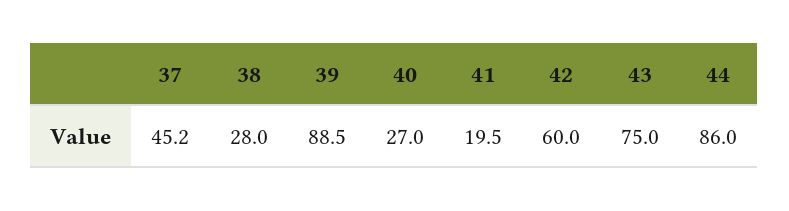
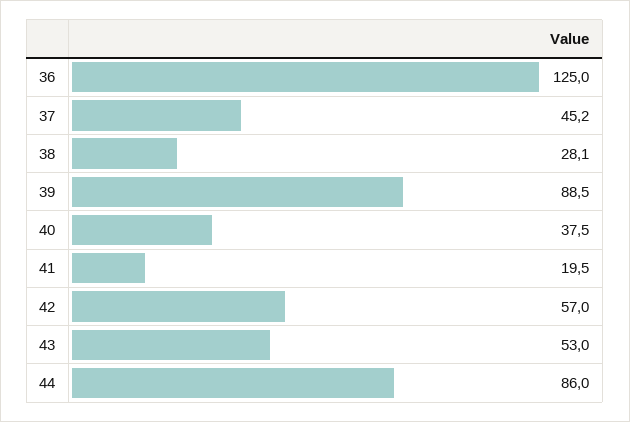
38: 28 -> 28.1
40: 27 -> 37.5
42: 60 -> 57
43: 75 -> 53
36: none -> 125

